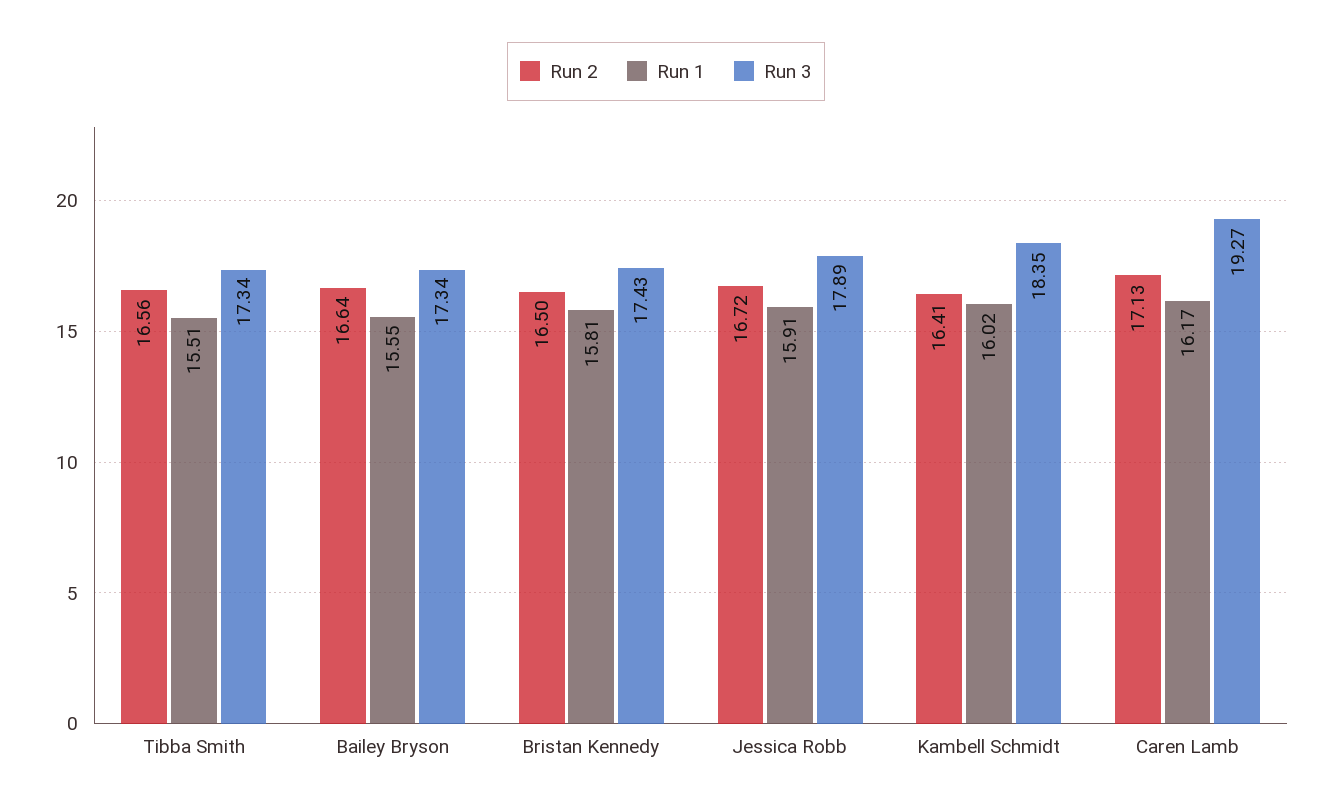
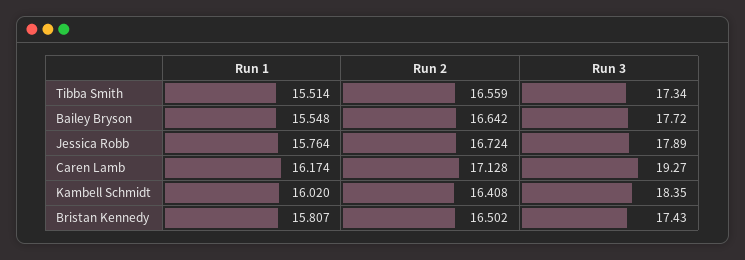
Run 3, Bailey Bryson: 17.34 -> 17.72
Run 1, Jessica Robb: 15.91 -> 15.764

